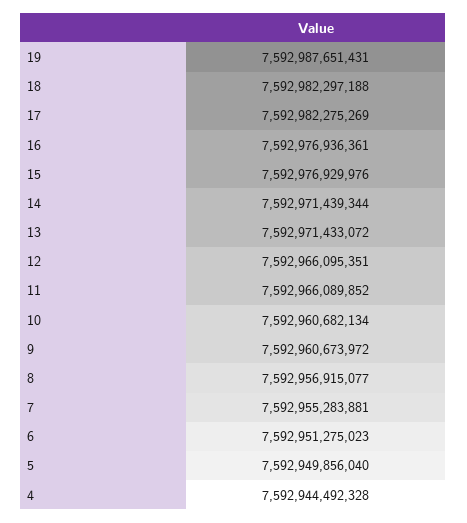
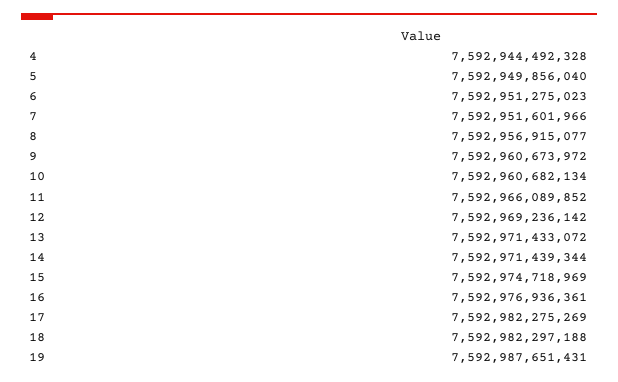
15: 7592976929976 -> 7592974718969
12: 7592966095351 -> 7592969236142
7: 7592955283881 -> 7592951601966

